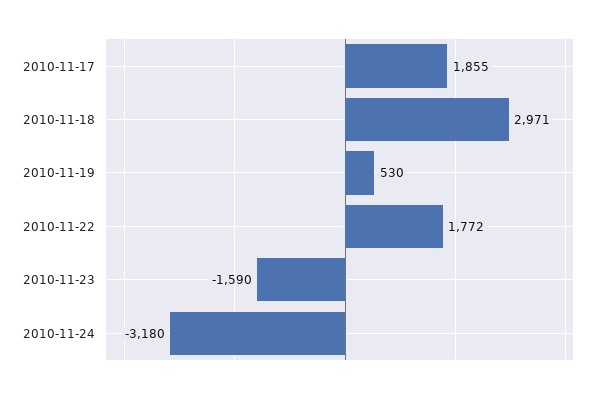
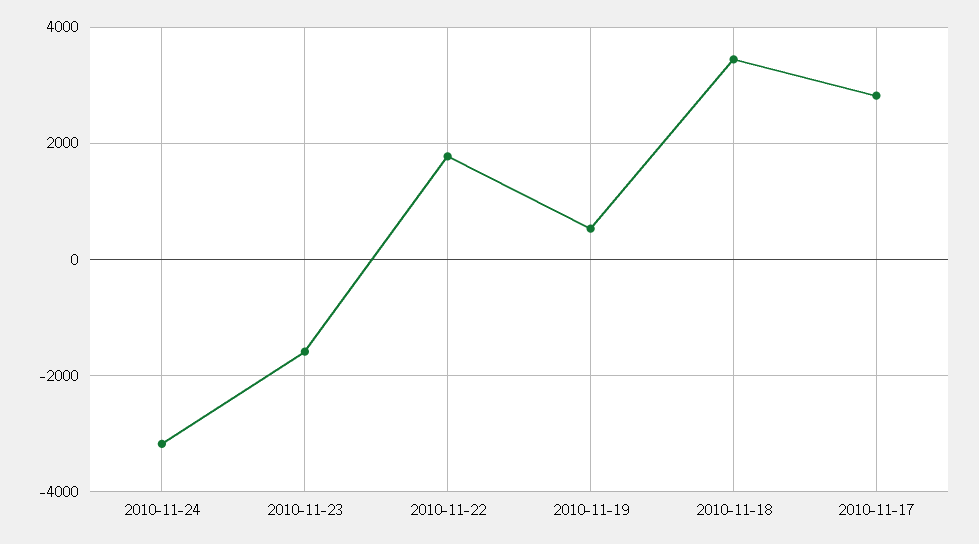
2010-11-17: 1855 -> 2800
2010-11-18: 2971 -> 3400

